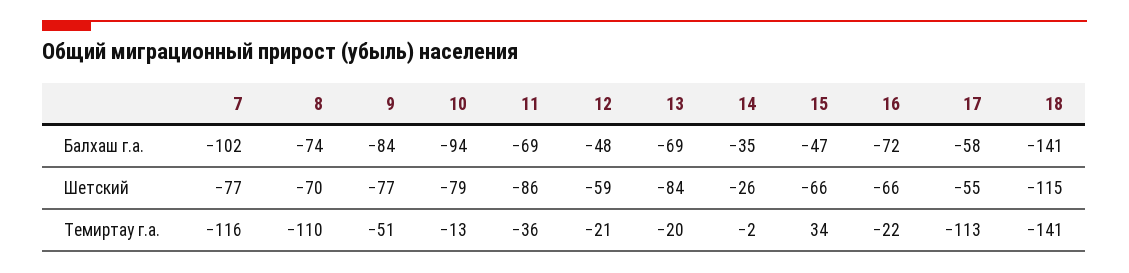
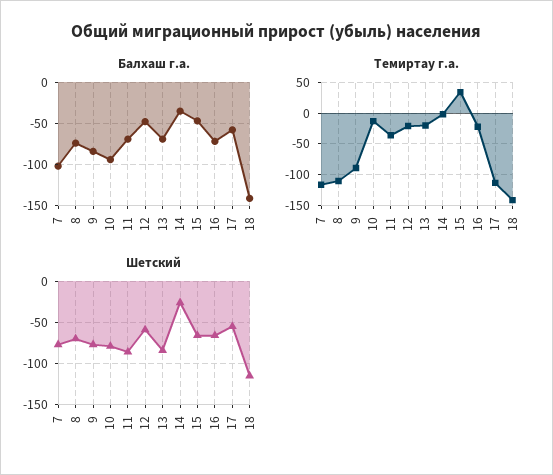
Темиртау г.а., 9: -51 -> -90

